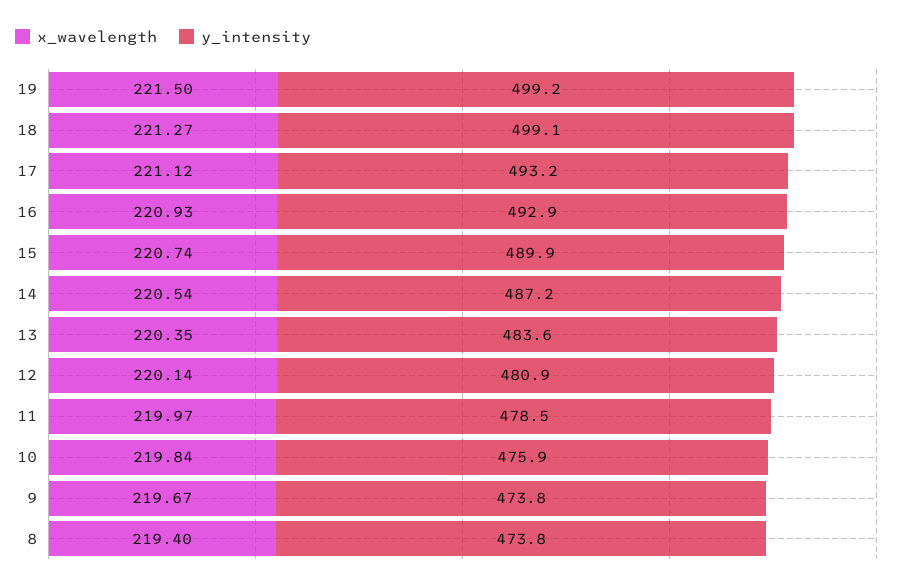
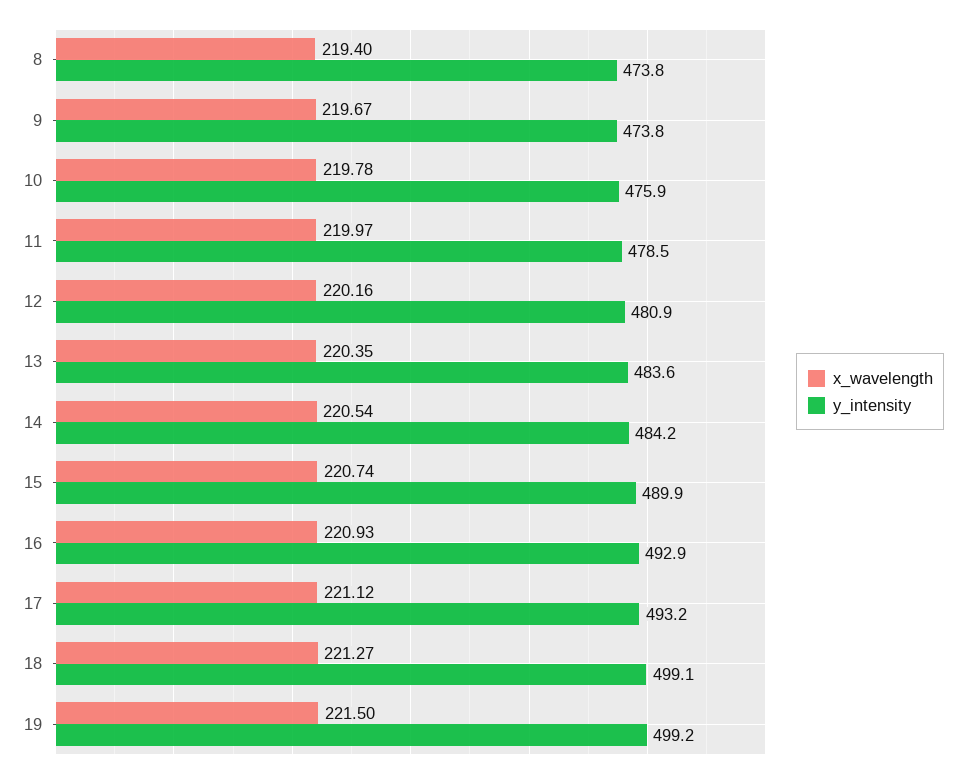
y_intensity, 14: 487.2 -> 484.2
x_wavelength, 12: 220.14 -> 220.16
x_wavelength, 10: 219.84 -> 219.78

